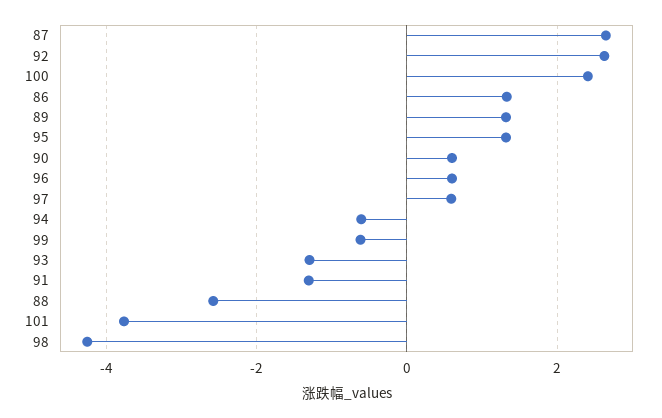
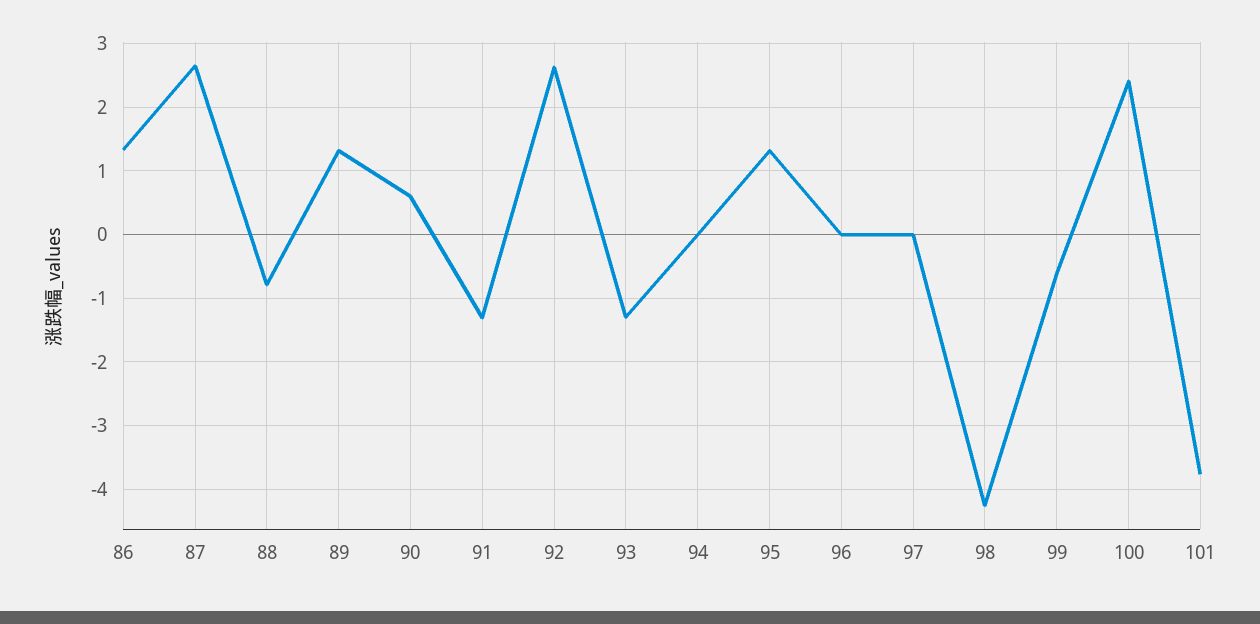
96: 0.6 -> 0
97: 0.6 -> 0
94: -0.6 -> 0
88: -2.6 -> -0.8

